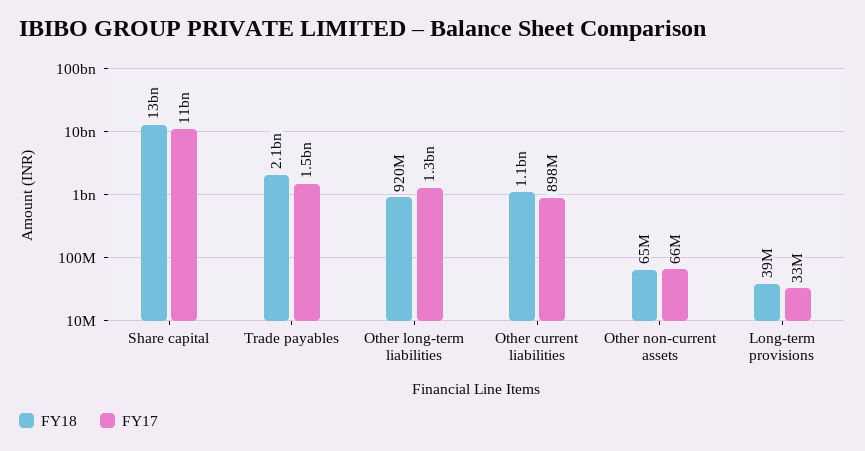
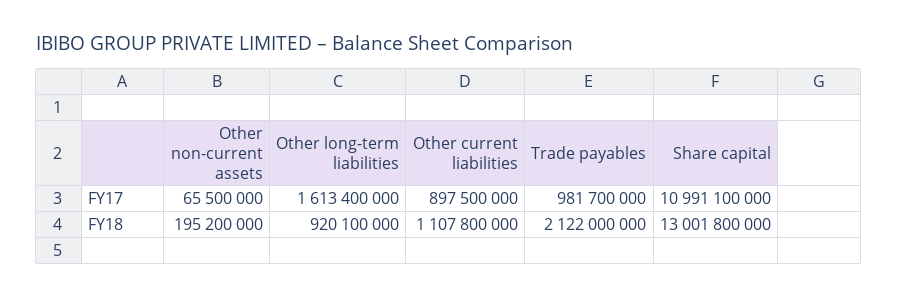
FY17, Trade payables: 1500000000 -> 981700000
FY17, Other long-term liabilities: 1300000000 -> 1613400000
FY18, Other non-current assets: 65000000 -> 195200000
FY18, Long-term provisions: 39000000 -> none
FY17, Long-term provisions: 33000000 -> none

